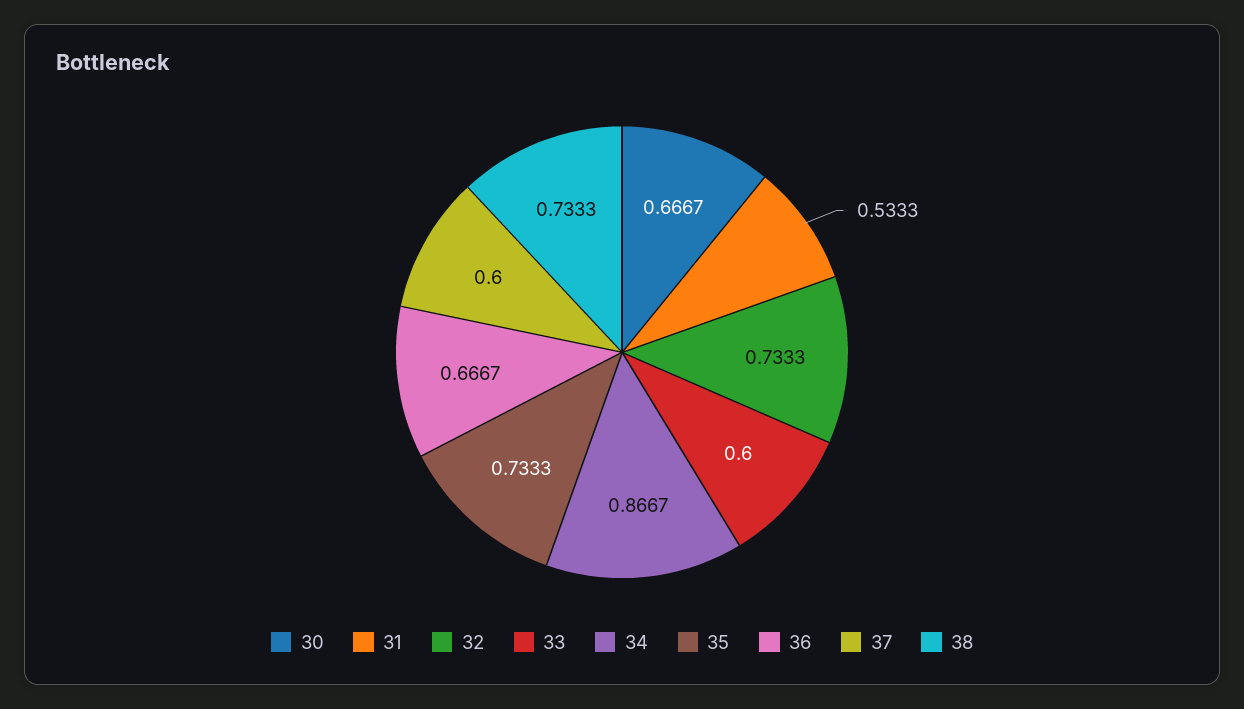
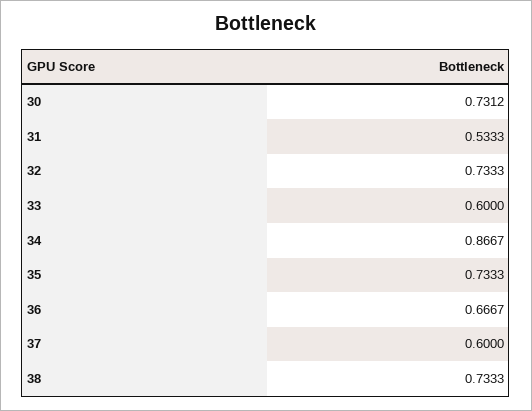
30: 0.6667 -> 0.7312

